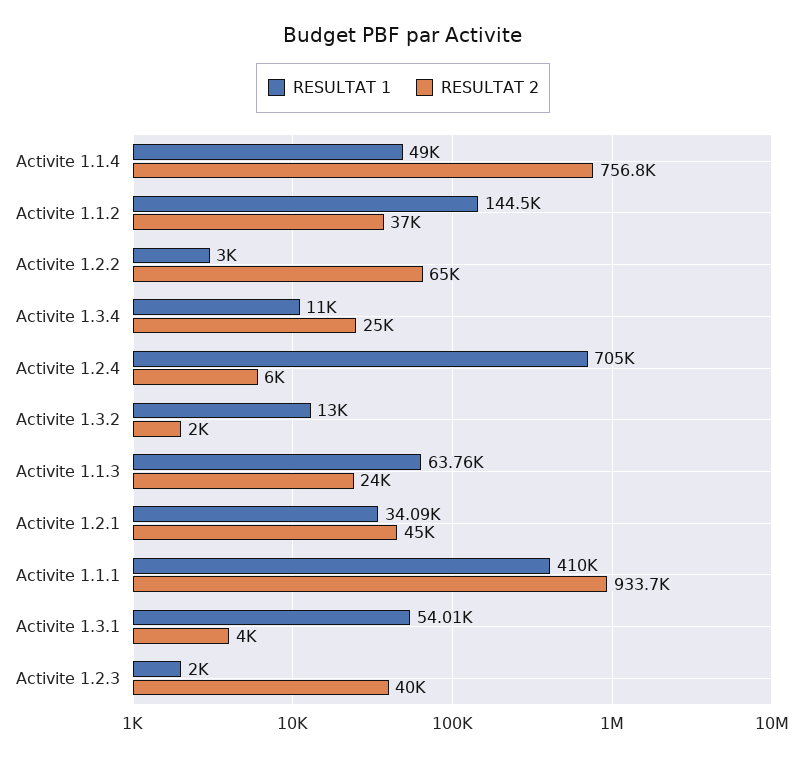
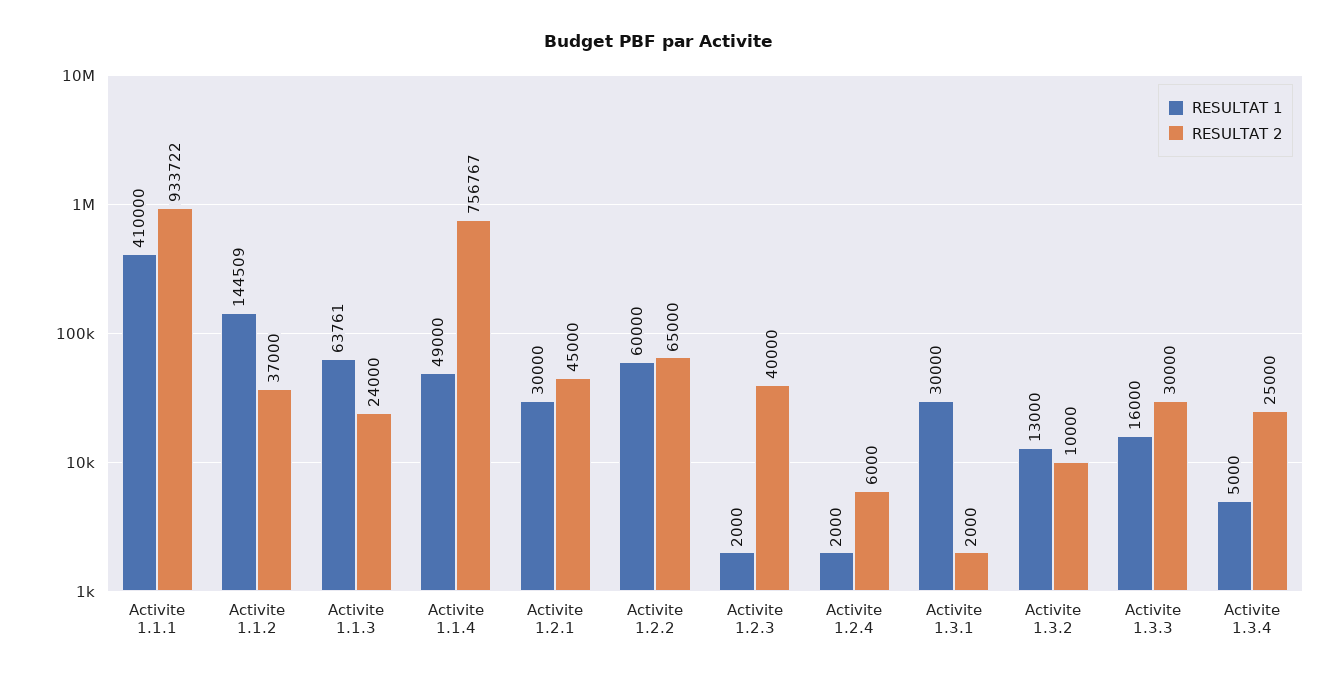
RESULTAT 1, Activite 1.2.2: 3000 -> 60000
RESULTAT 1, Activite 1.3.4: 11000 -> 5000
RESULTAT 1, Activite 1.2.4: 705000 -> 2000
RESULTAT 2, Activite 1.3.2: 2000 -> 10000
RESULTAT 1, Activite 1.2.1: 34090 -> 30000
RESULTAT 1, Activite 1.3.1: 54010 -> 30000
RESULTAT 2, Activite 1.3.1: 4000 -> 2000
RESULTAT 1, Activite 1.3.3: none -> 16000
RESULTAT 2, Activite 1.3.3: none -> 30000

